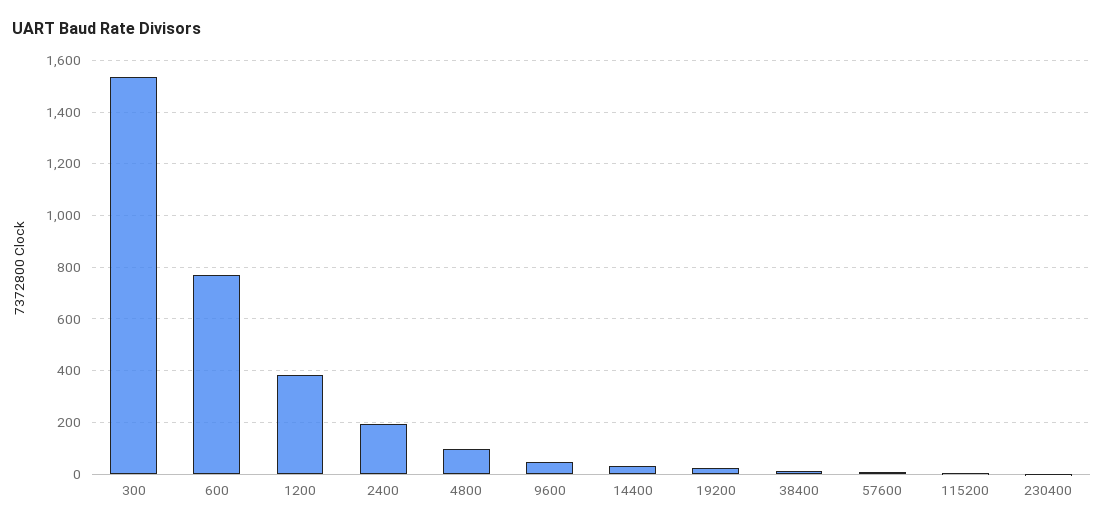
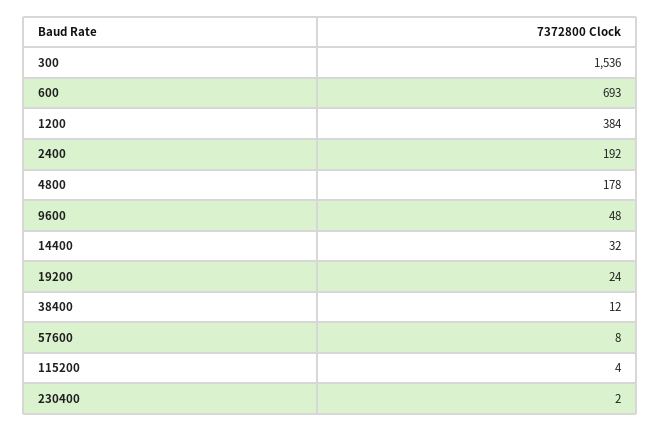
600: 775 -> 693
4800: 100 -> 178

